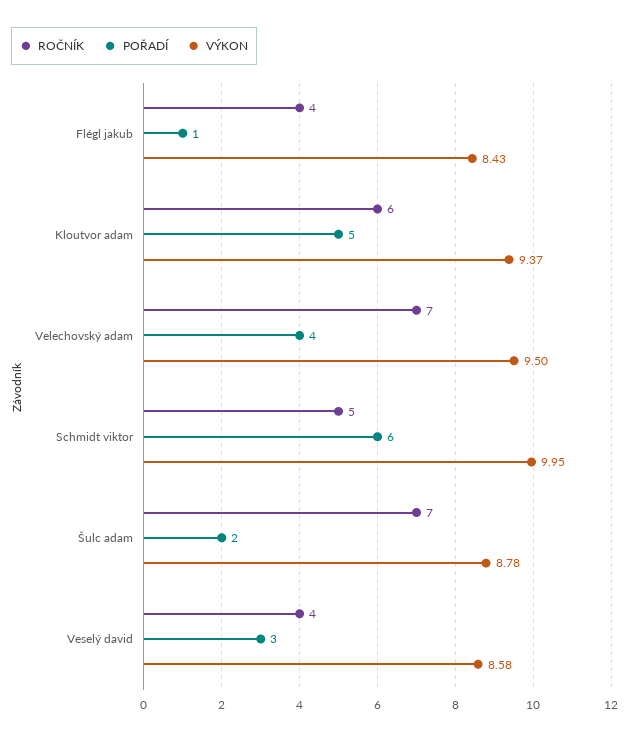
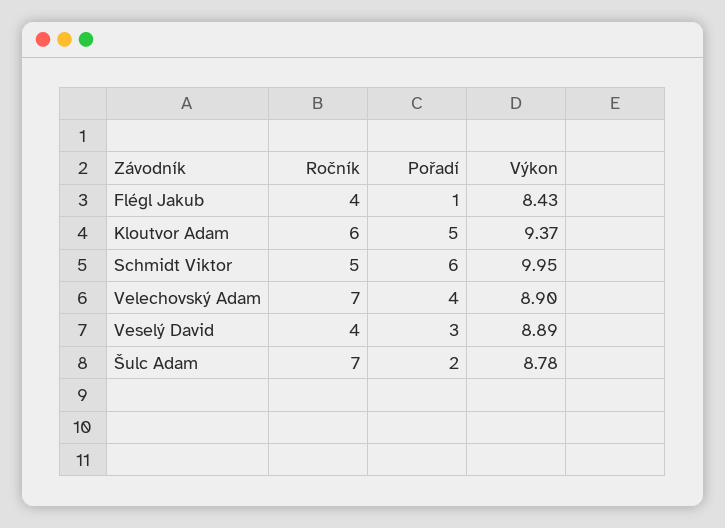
VÝKON, Velechovský adam: 9.5 -> 8.9
VÝKON, Veselý david: 8.58 -> 8.89

